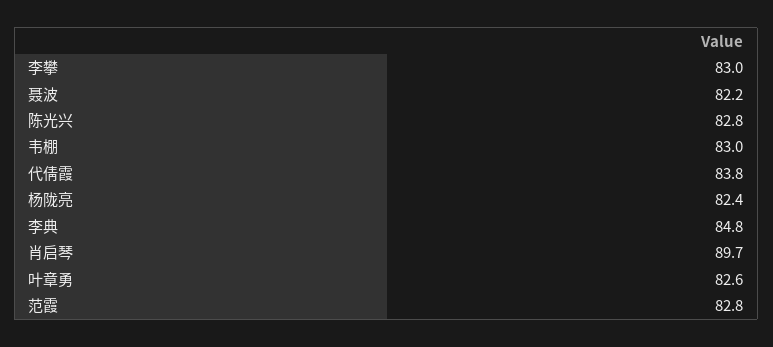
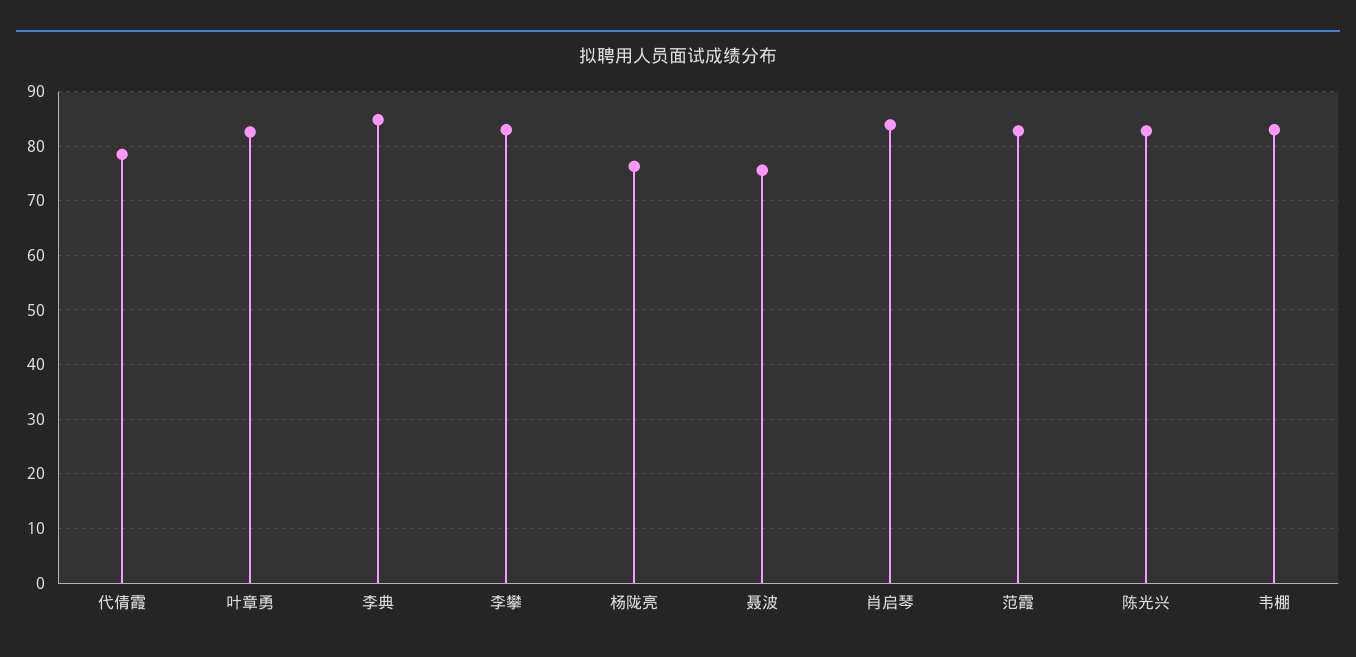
聂波: 82.2 -> 76
代倩霞: 83.8 -> 78
杨陇亮: 82.4 -> 76
肖启琴: 89.7 -> 84

